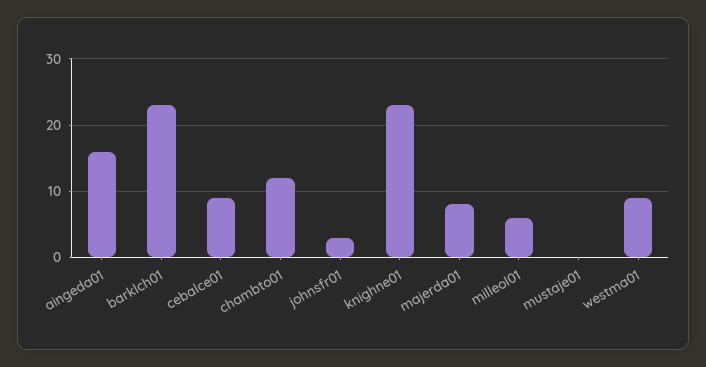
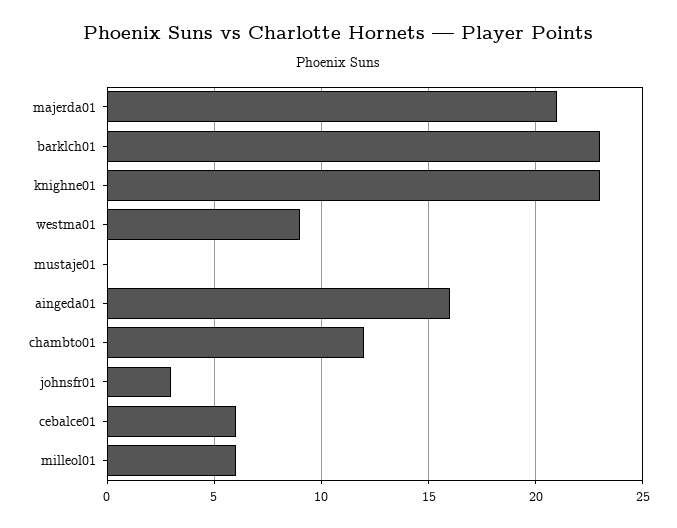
cebalce01: 9 -> 6
majerda01: 8 -> 21

